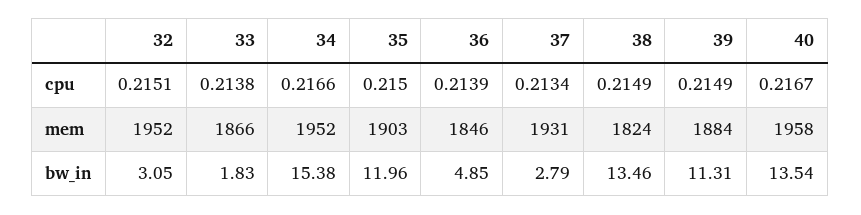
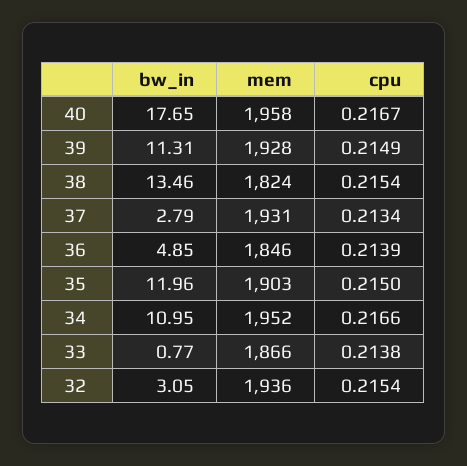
32, cpu: 0.2151 -> 0.2154
38, cpu: 0.2149 -> 0.2154
32, mem: 1952 -> 1936
39, mem: 1884 -> 1928
33, bw_in: 1.83 -> 0.77
34, bw_in: 15.38 -> 10.95
40, bw_in: 13.54 -> 17.65

